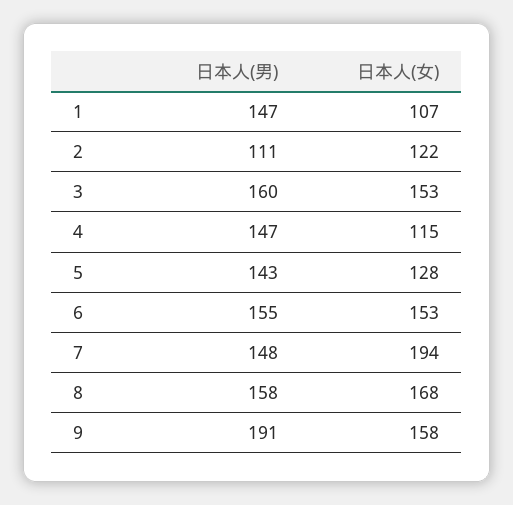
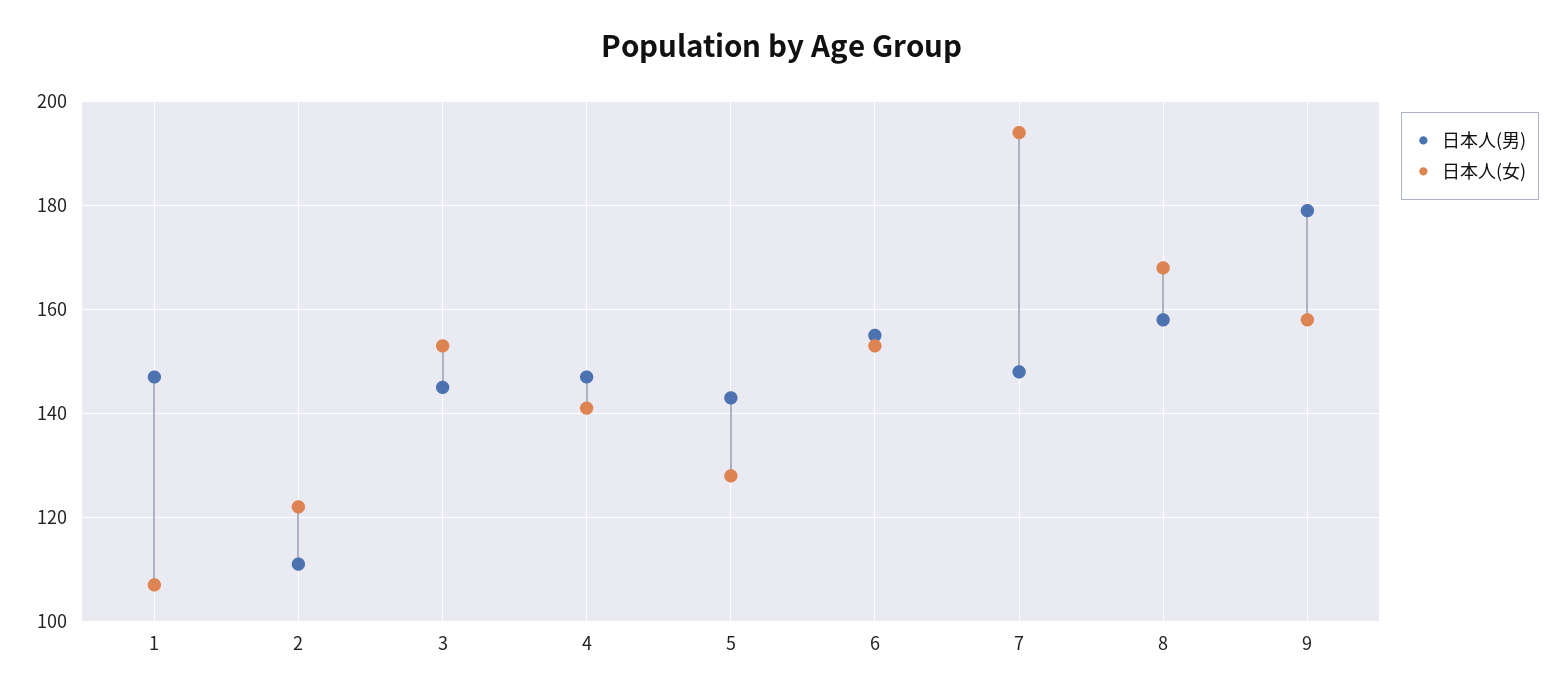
日本人(男), 3: 160 -> 145
日本人(女), 4: 115 -> 140
日本人(男), 9: 191 -> 180

